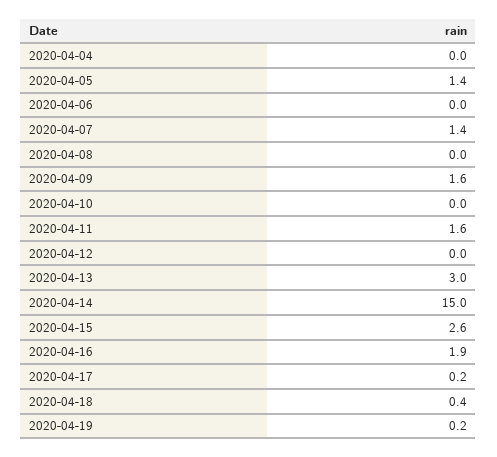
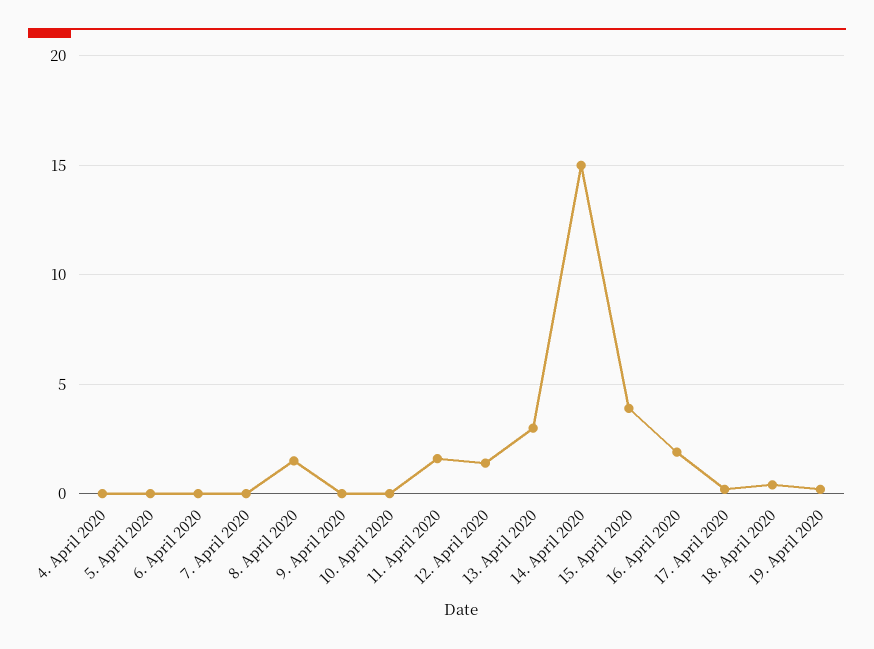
2020-04-05: 1.4 -> 0
2020-04-07: 1.4 -> 0
2020-04-08: 0 -> 1.5
2020-04-09: 1.6 -> 0
2020-04-12: 0 -> 1.5
2020-04-15: 2.6 -> 4

